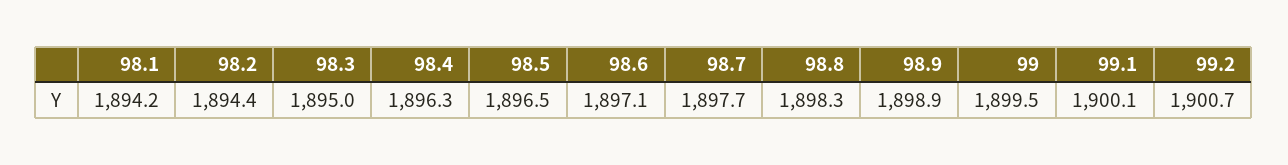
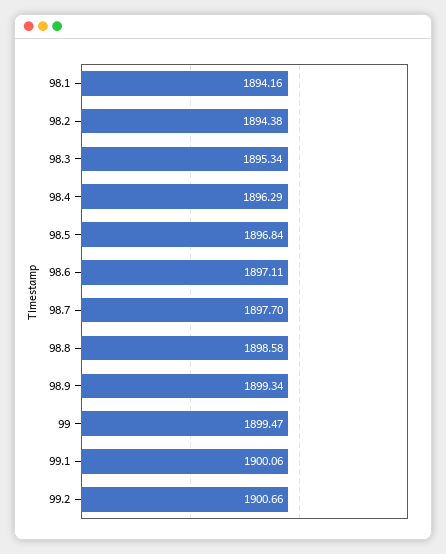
98.3: 1895 -> 1895.34
98.5: 1896.5 -> 1896.84
98.8: 1898.3 -> 1898.58
98.9: 1898.9 -> 1899.34

